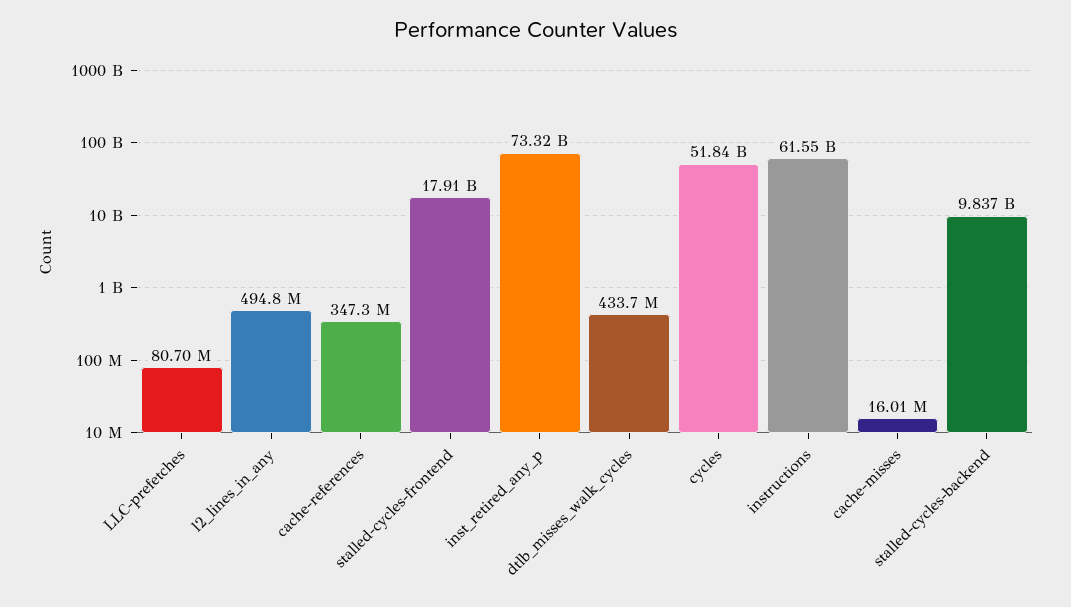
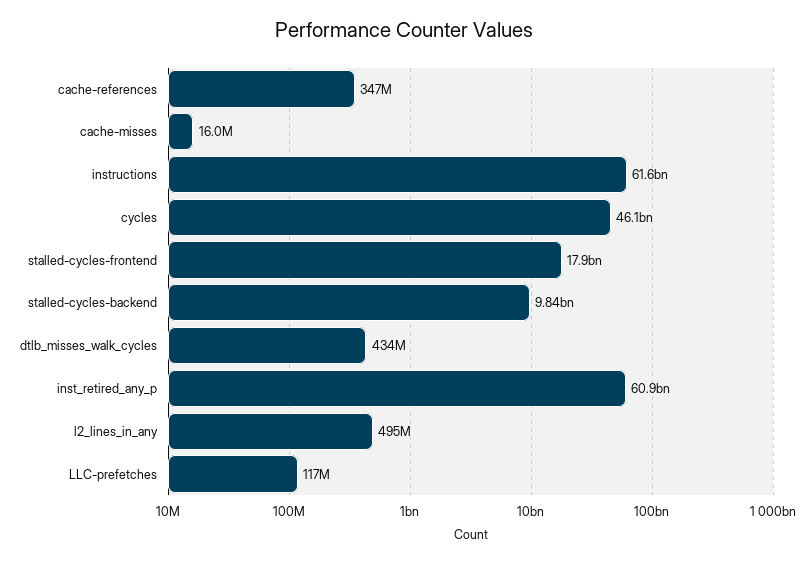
LLC-prefetches: 80700000 -> 117000000
inst_retired_any_p: 73320000000 -> 60900000000
cycles: 51840000000 -> 46100000000

